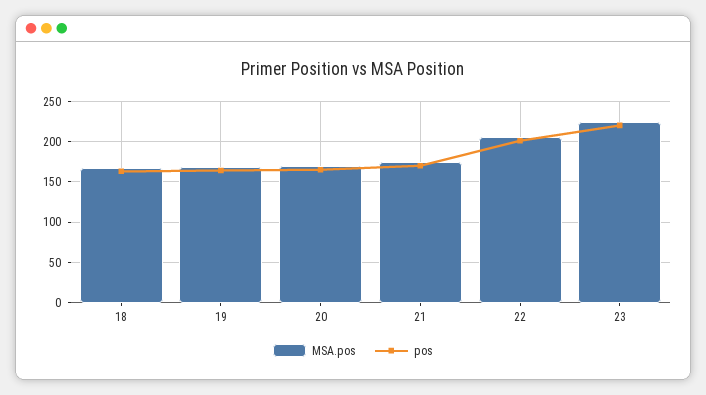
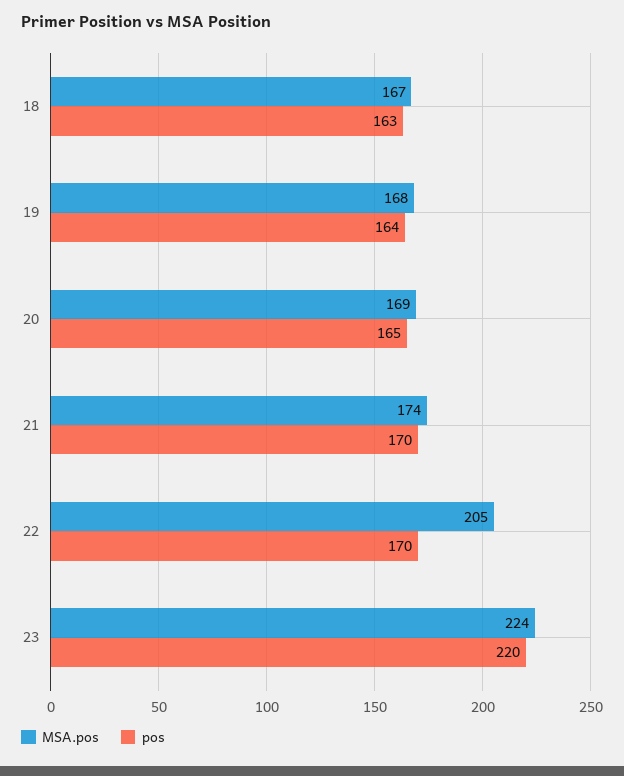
pos, 22: 200 -> 170

